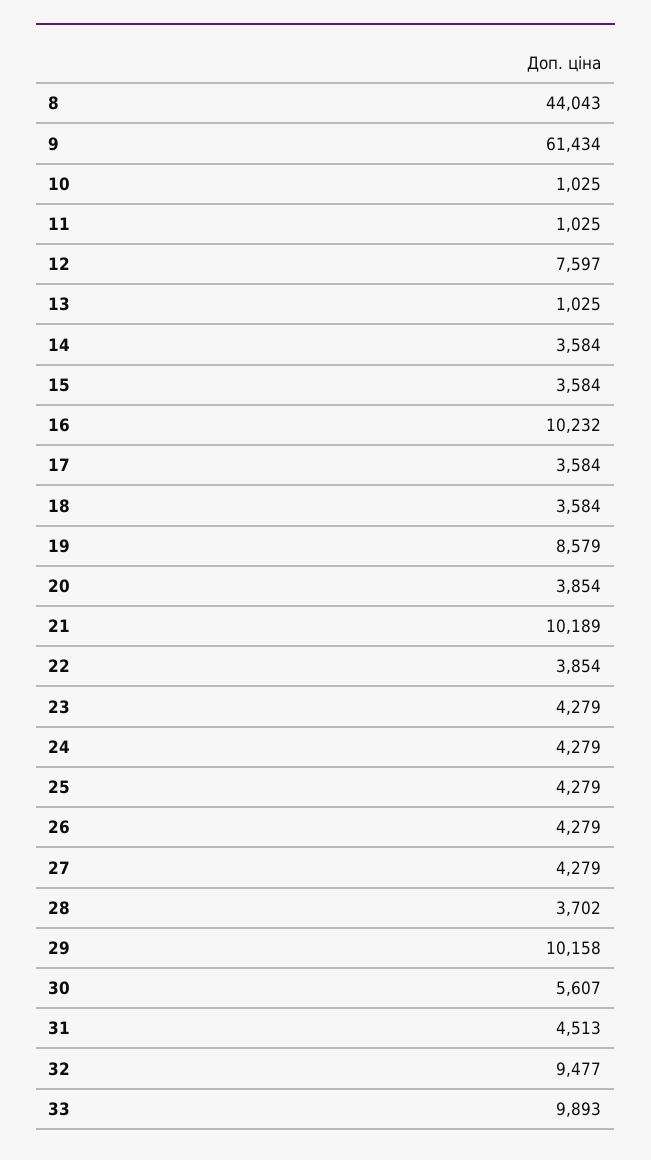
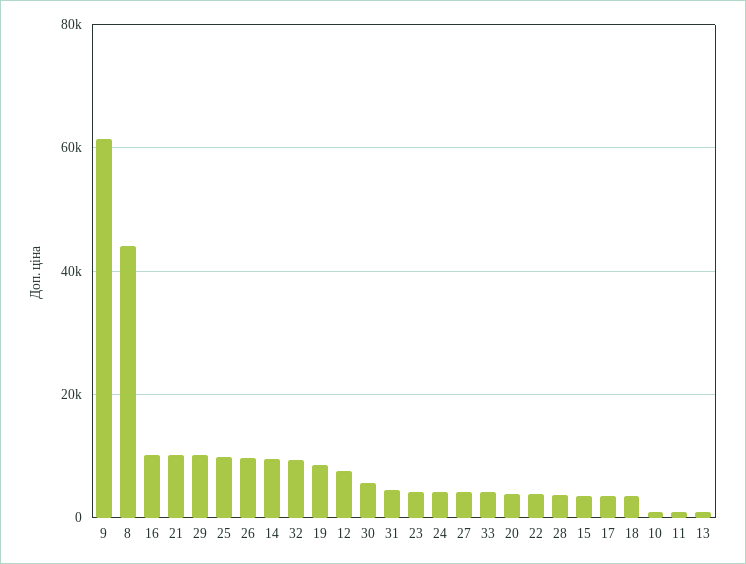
14: 3584 -> 10000
25: 4279 -> 10000
26: 4279 -> 10000
33: 9893 -> 4000

